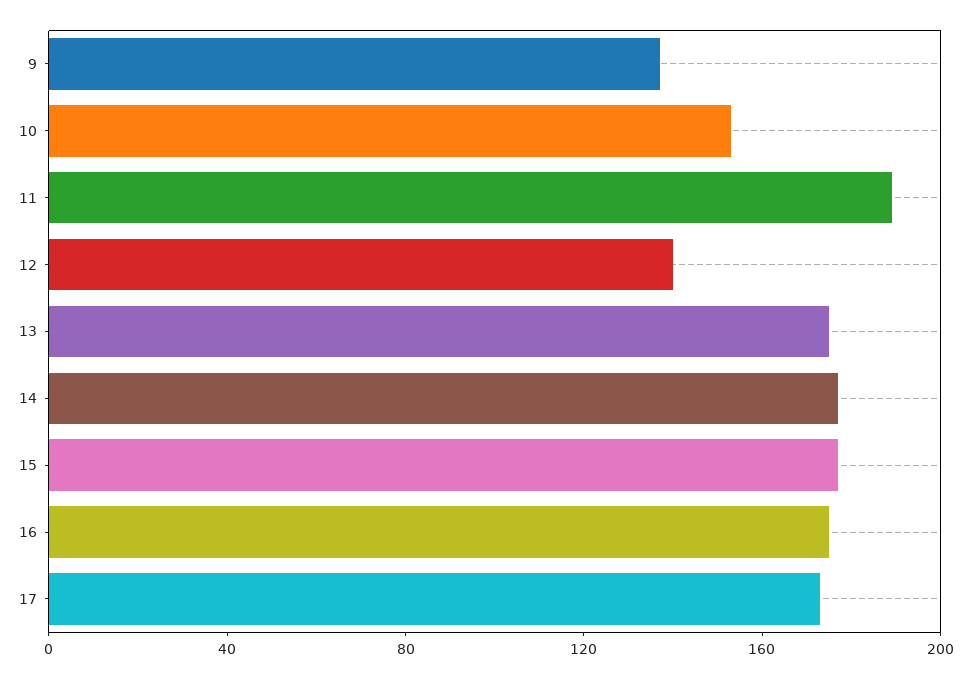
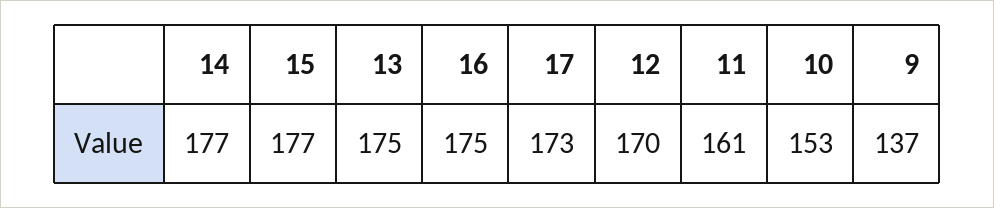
11: 190 -> 161
12: 140 -> 170

